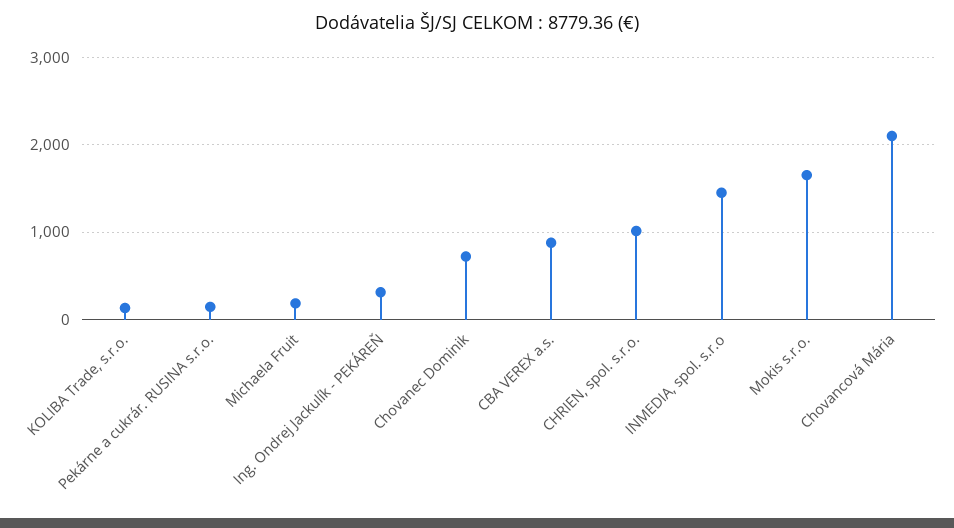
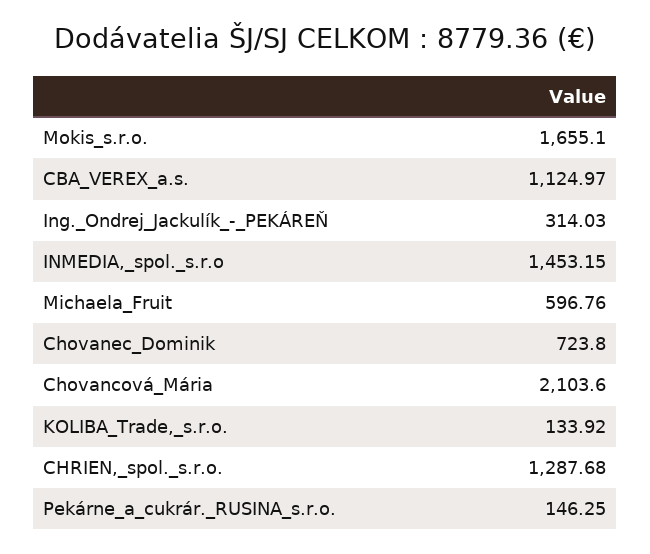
Michaela Fruit: 200 -> 596.76
CBA VEREX a.s.: 900 -> 1124.97
CHRIEN, spol. s.r.o.: 1000 -> 1287.68

